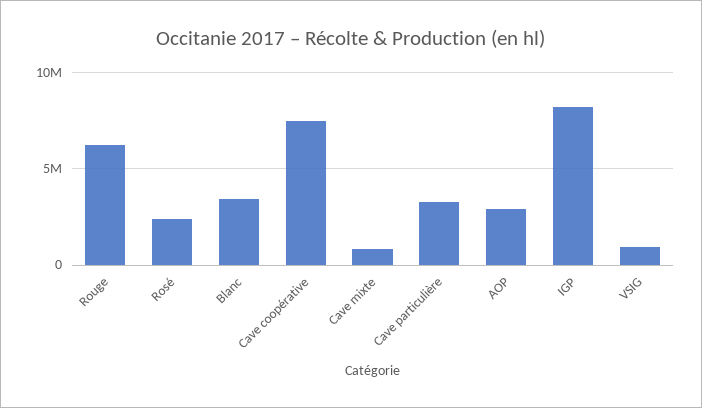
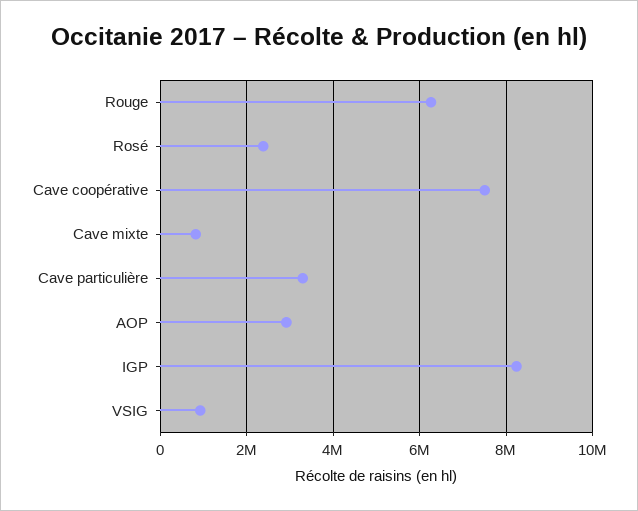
Blanc: 3500000 -> none

